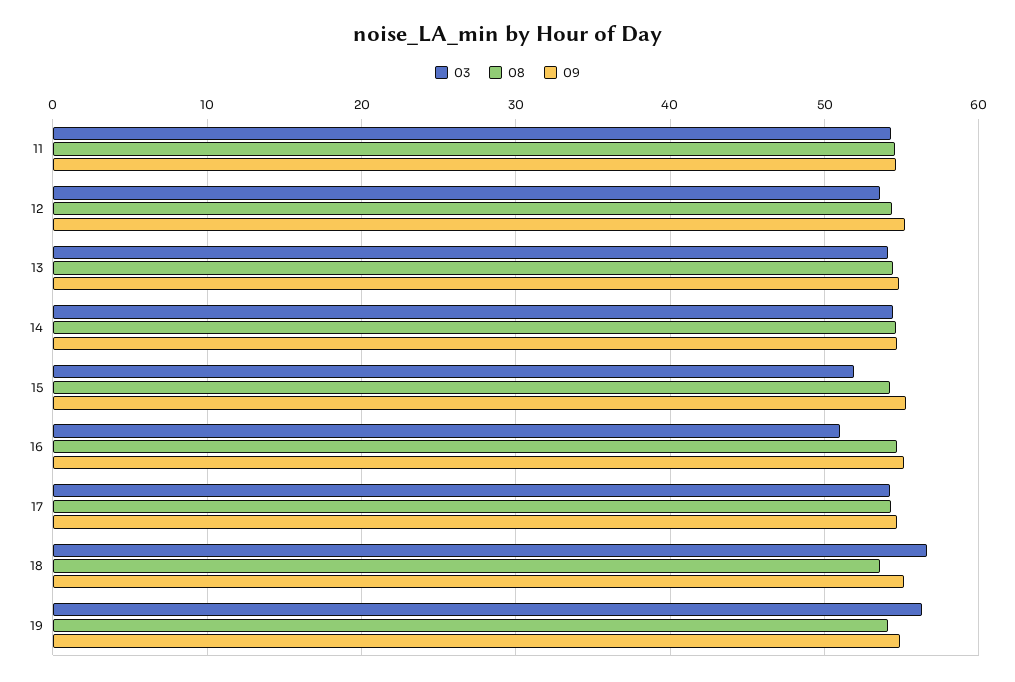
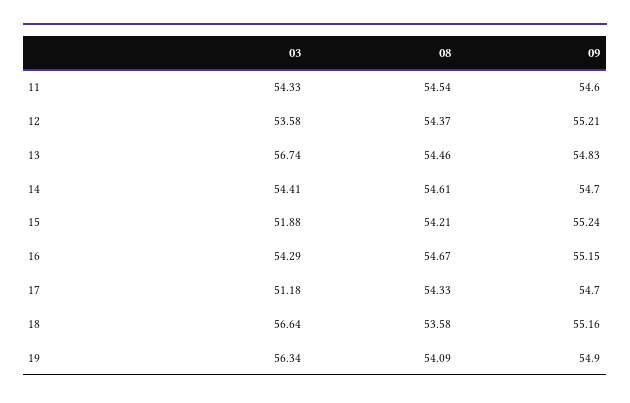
03, 13: 54 -> 56.74
03, 16: 51 -> 54.29
03, 17: 54 -> 51.18

